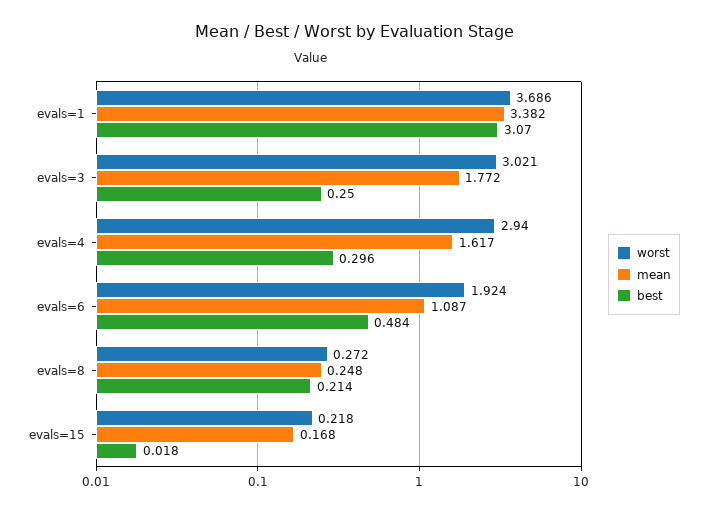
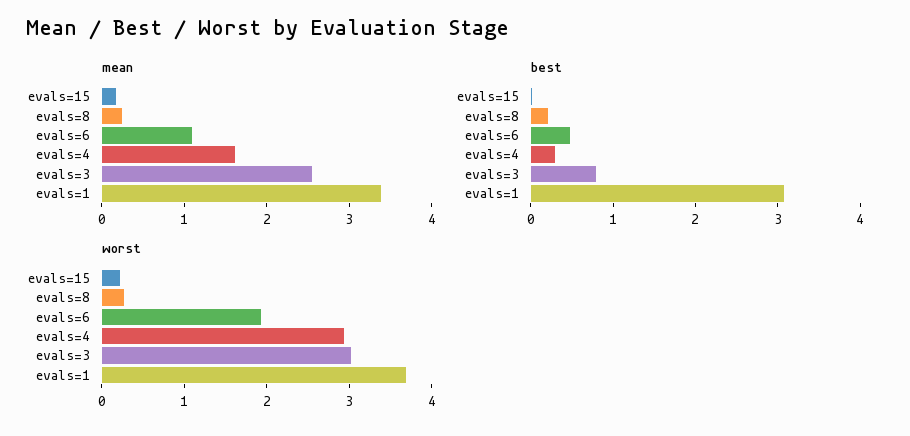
mean, evals=3: 1.772 -> 2.6
best, evals=3: 0.25 -> 0.8

